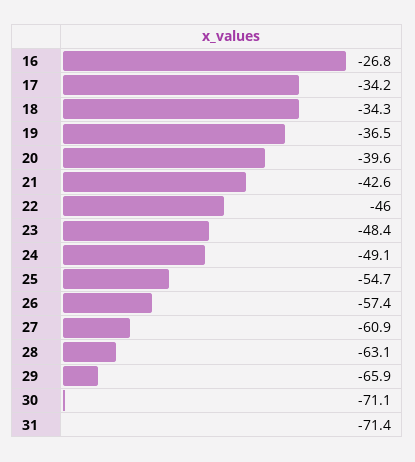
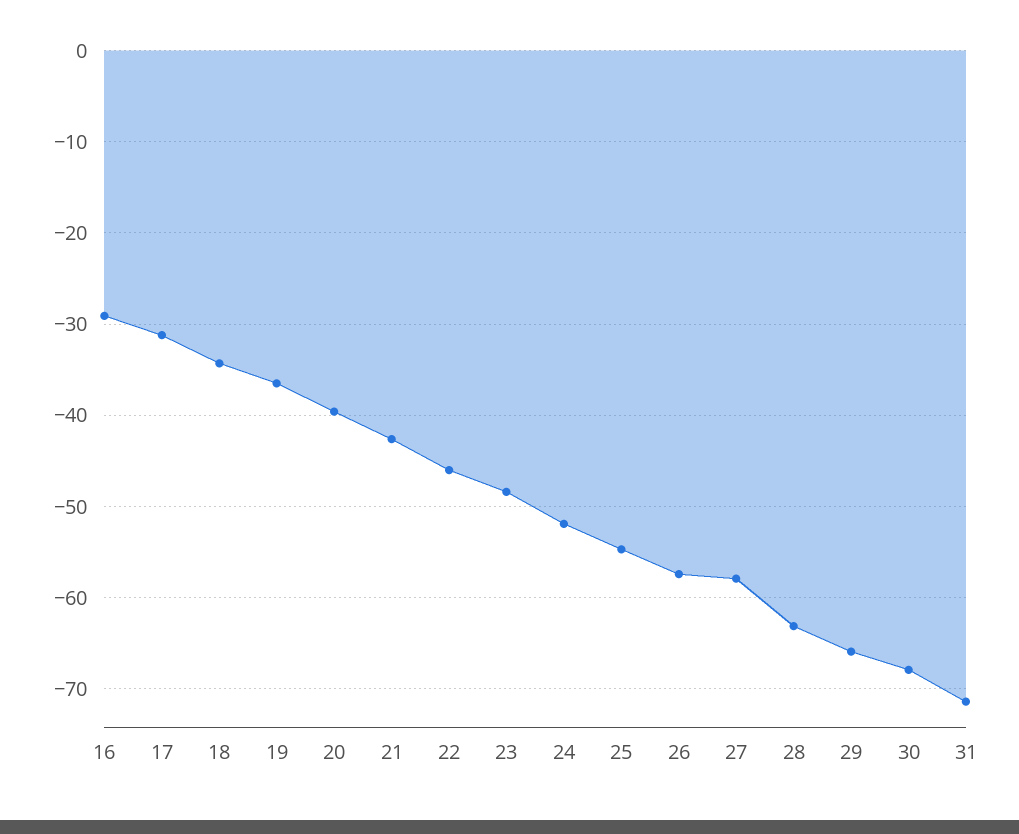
16: -26.8 -> -29
17: -34.2 -> -31
24: -49.1 -> -52
27: -60.9 -> -58
30: -71.1 -> -68

